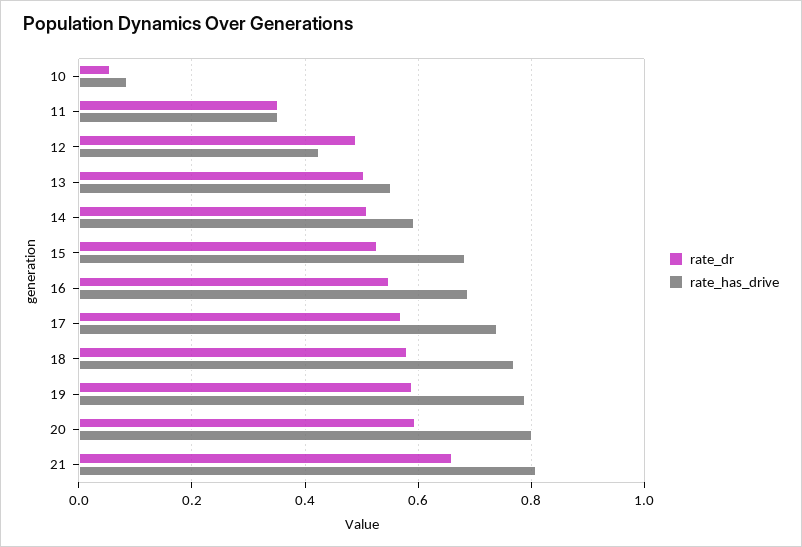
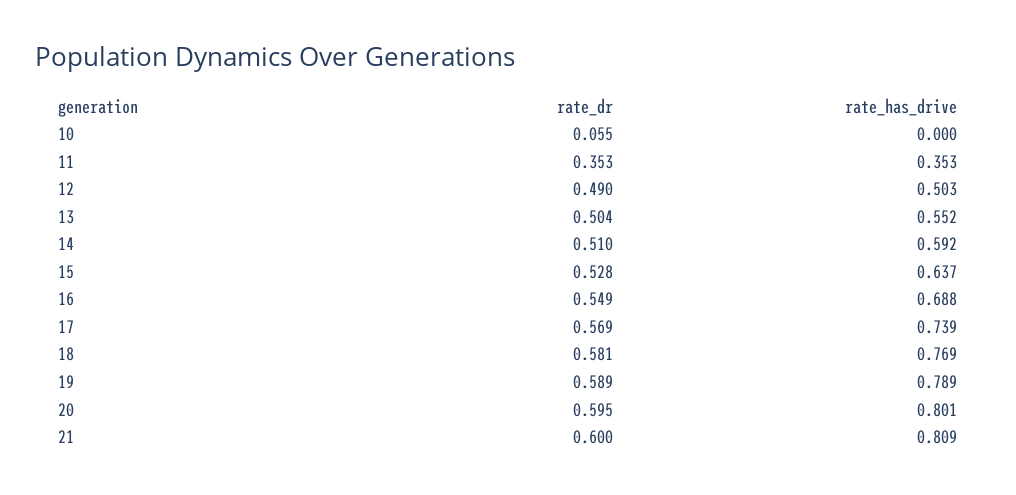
rate_has_drive, 10: 0.08 -> 0
rate_has_drive, 12: 0.42 -> 0.503
rate_has_drive, 15: 0.68 -> 0.637
rate_dr, 21: 0.66 -> 0.6

